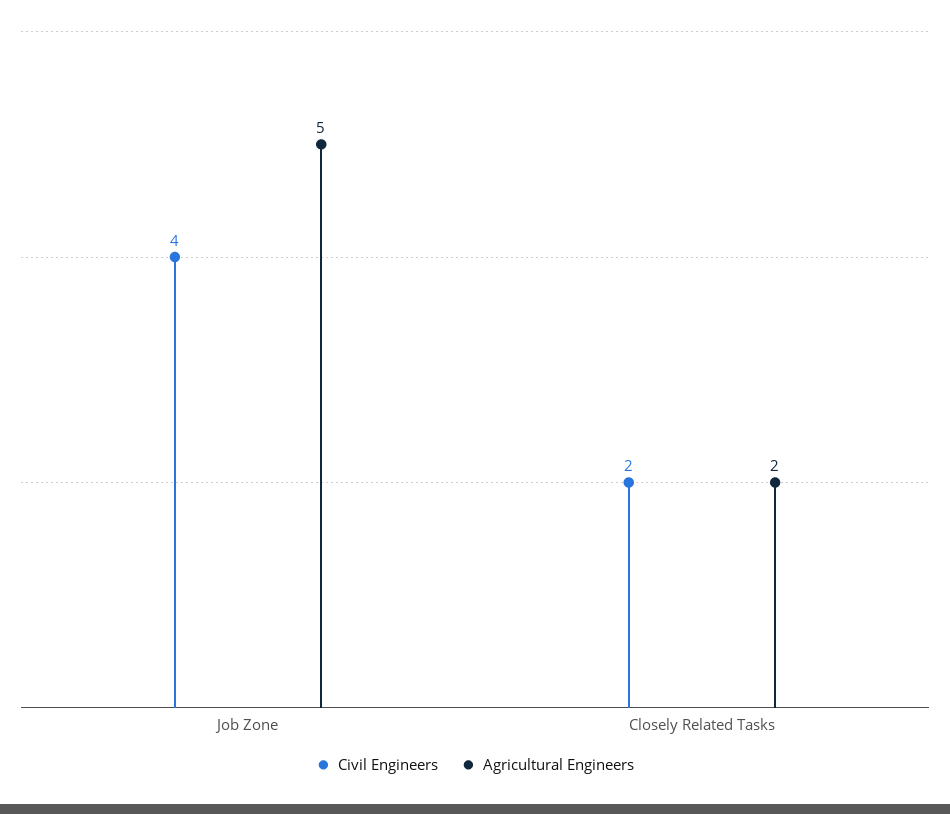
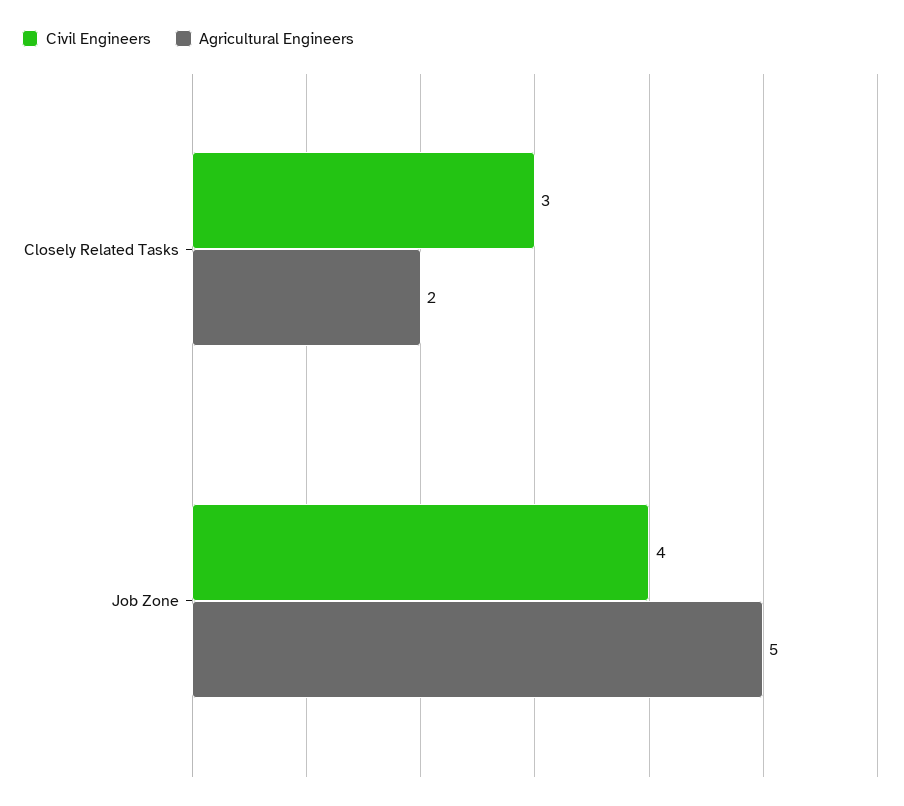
Civil Engineers, Closely Related Tasks: 2 -> 3

